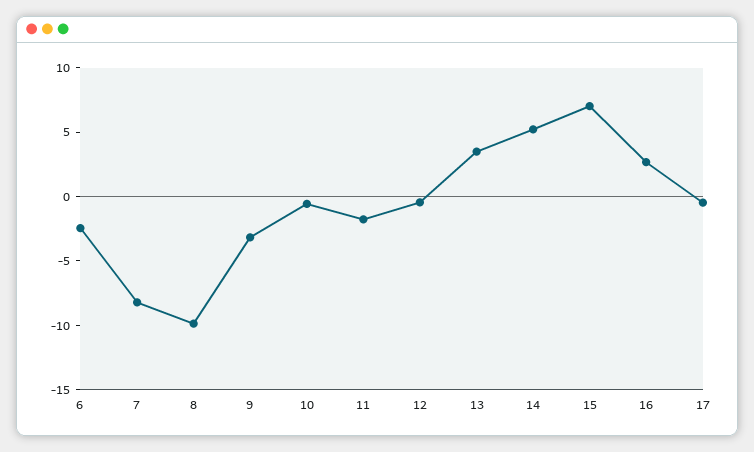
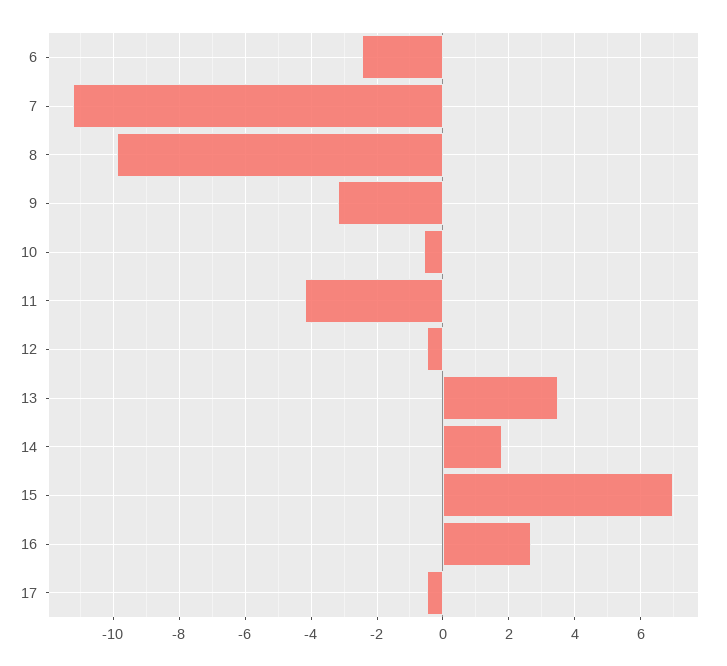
7: -8 -> -11.2
11: -2 -> -4.2
14: 5 -> 1.8

